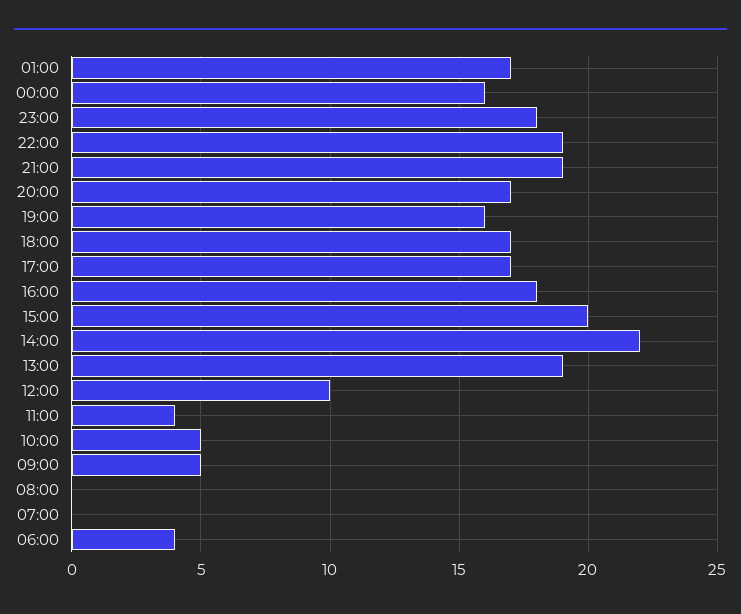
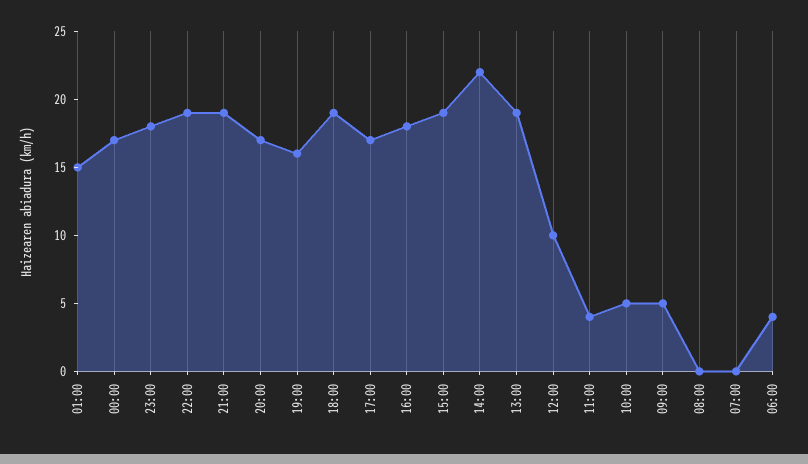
01:00: 17 -> 15
00:00: 16 -> 17
18:00: 17 -> 19
15:00: 20 -> 19

